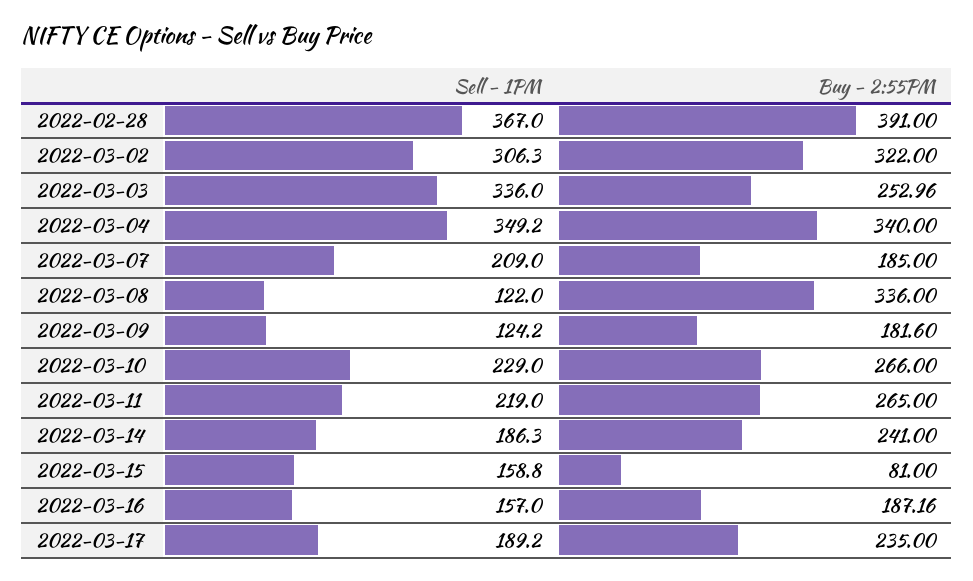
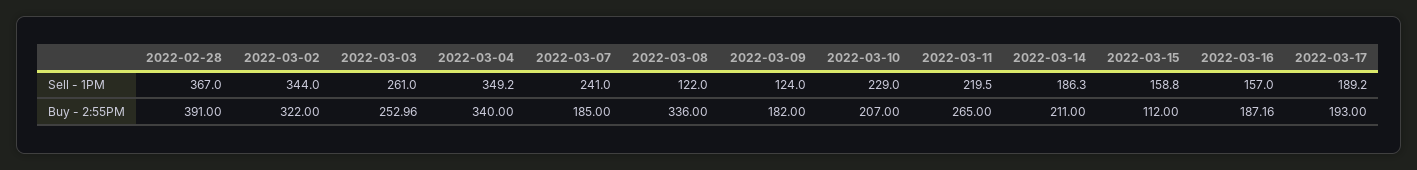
Sell - 1PM, 2022-03-02: 306.3 -> 344
Sell - 1PM, 2022-03-03: 336 -> 261
Sell - 1PM, 2022-03-07: 209 -> 241
Sell - 1PM, 2022-03-09: 124.2 -> 124
Buy - 2:55PM, 2022-03-09: 181.6 -> 182
Buy - 2:55PM, 2022-03-10: 266 -> 207
Sell - 1PM, 2022-03-11: 219 -> 219.5
Buy - 2:55PM, 2022-03-14: 241 -> 211
Buy - 2:55PM, 2022-03-15: 81 -> 112
Buy - 2:55PM, 2022-03-17: 235 -> 193

